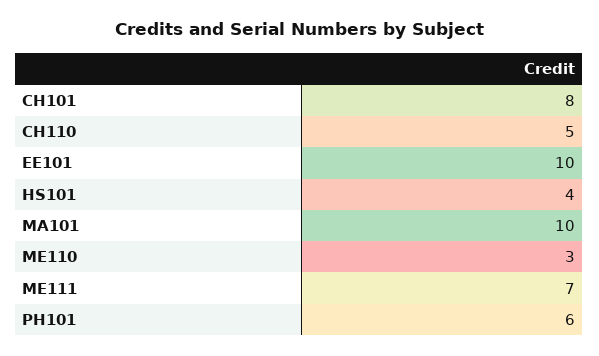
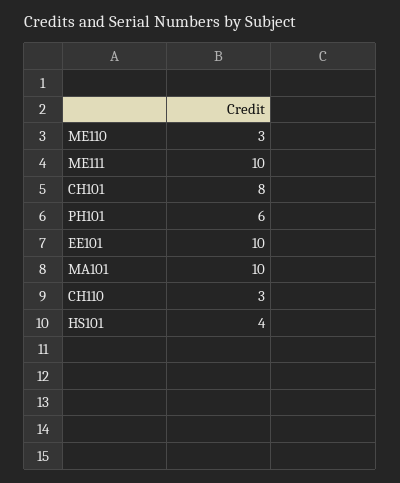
CH110: 5 -> 3
ME111: 7 -> 10

